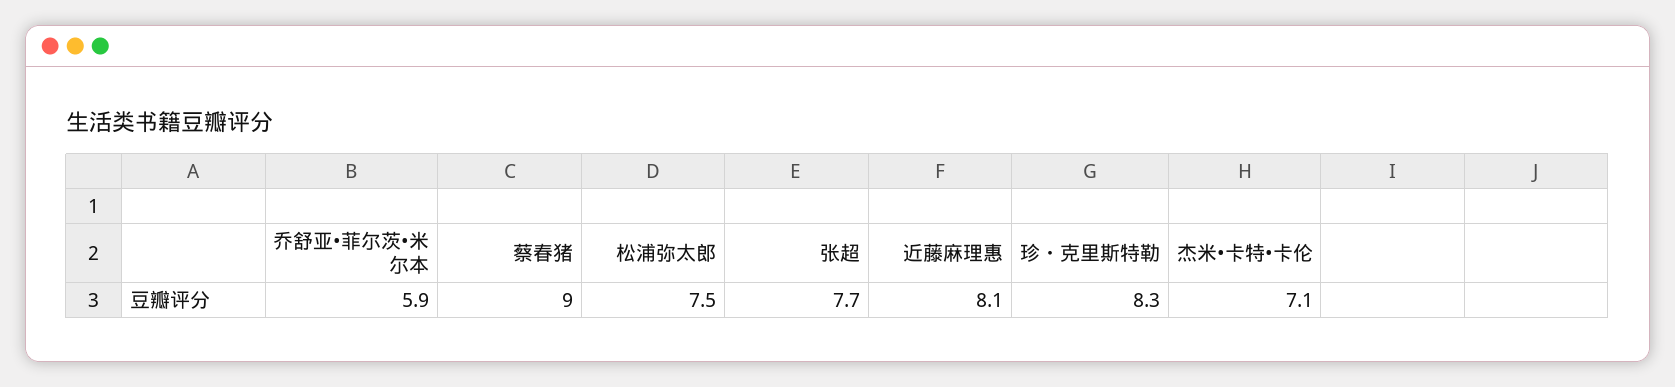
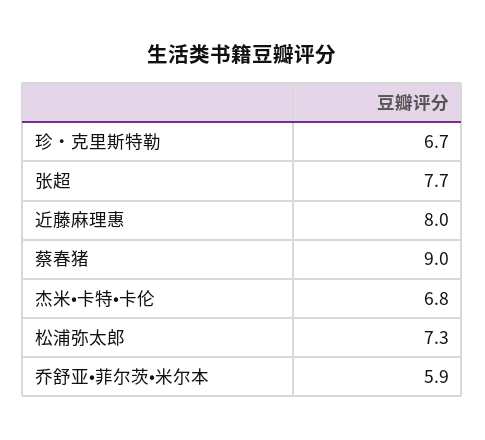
松浦弥太郎: 7.5 -> 7.3
近藤麻理惠: 8.1 -> 8
珍・克里斯特勒: 8.3 -> 6.7
杰米•卡特•卡伦: 7.1 -> 6.8

